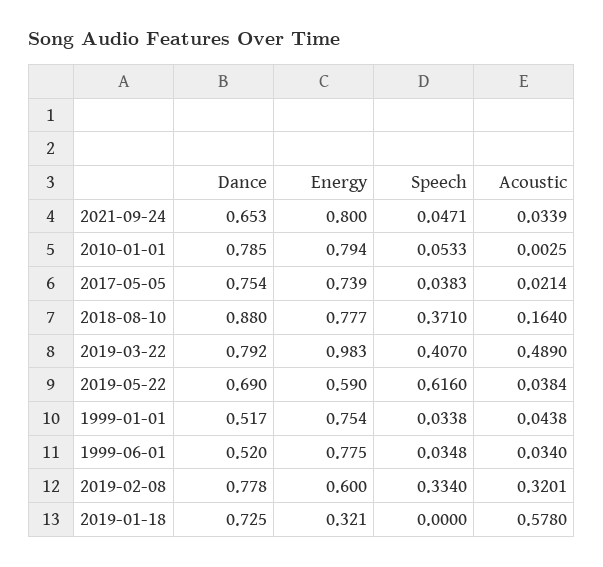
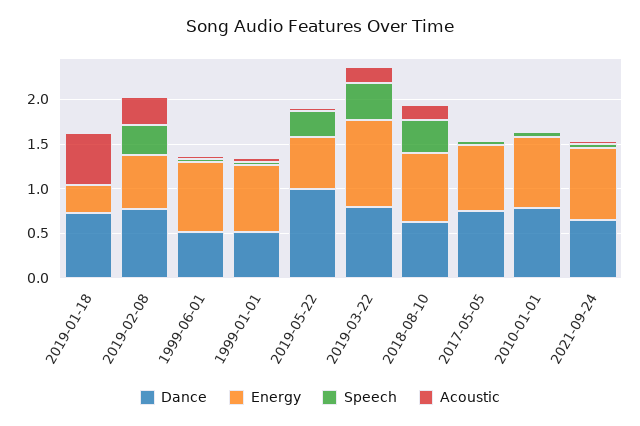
Dance, 2018-08-10: 0.88 -> 0.6
Acoustic, 2019-03-22: 0.489 -> 0.2
Dance, 2019-05-22: 0.69 -> 1
Speech, 2019-05-22: 0.616 -> 0.3

